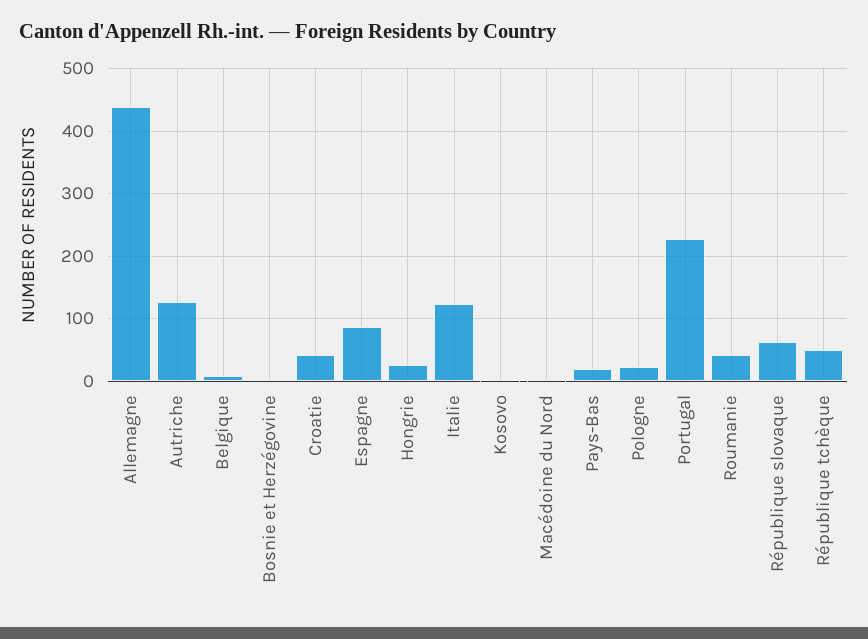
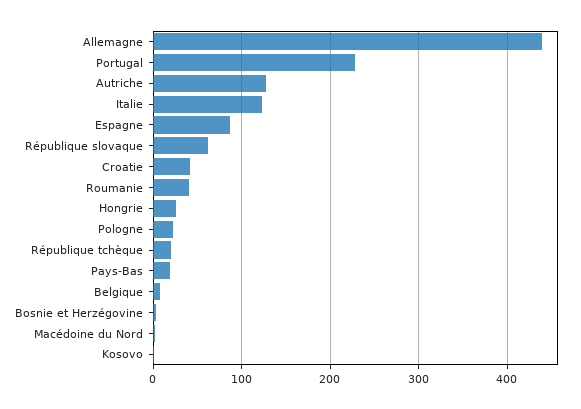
République tchèque: 50 -> 20

